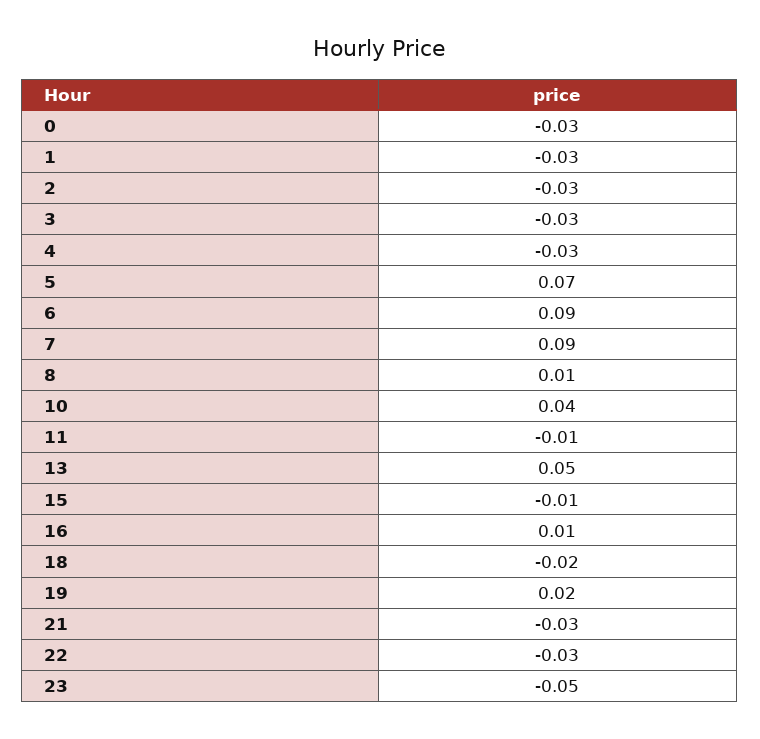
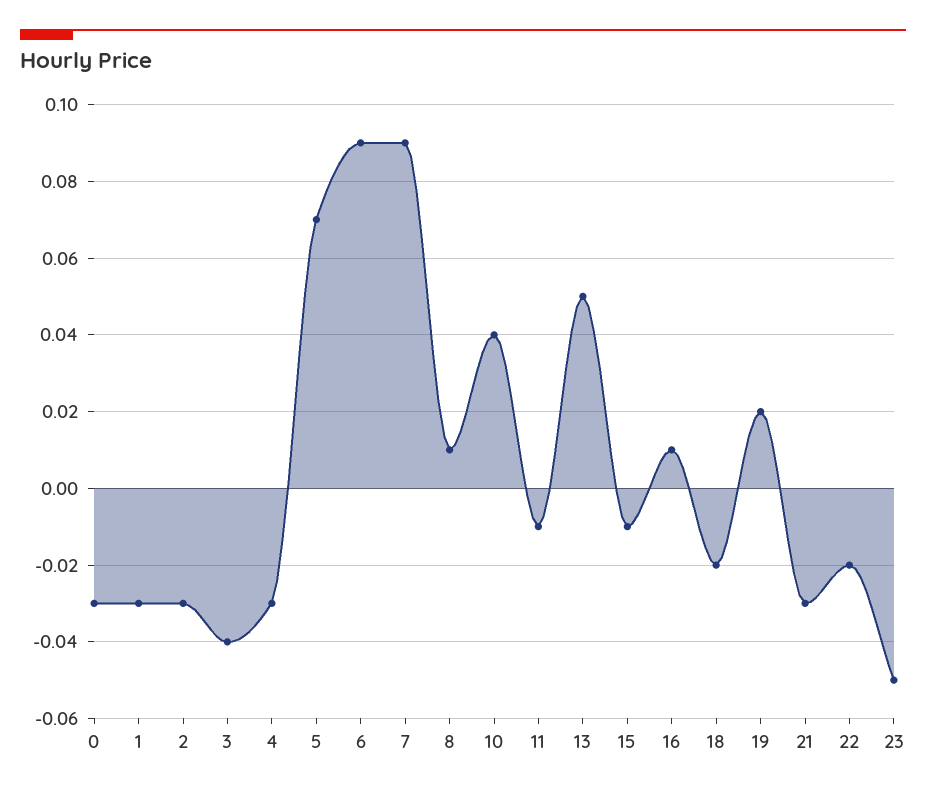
3: -0.03 -> -0.04
22: -0.03 -> -0.02

